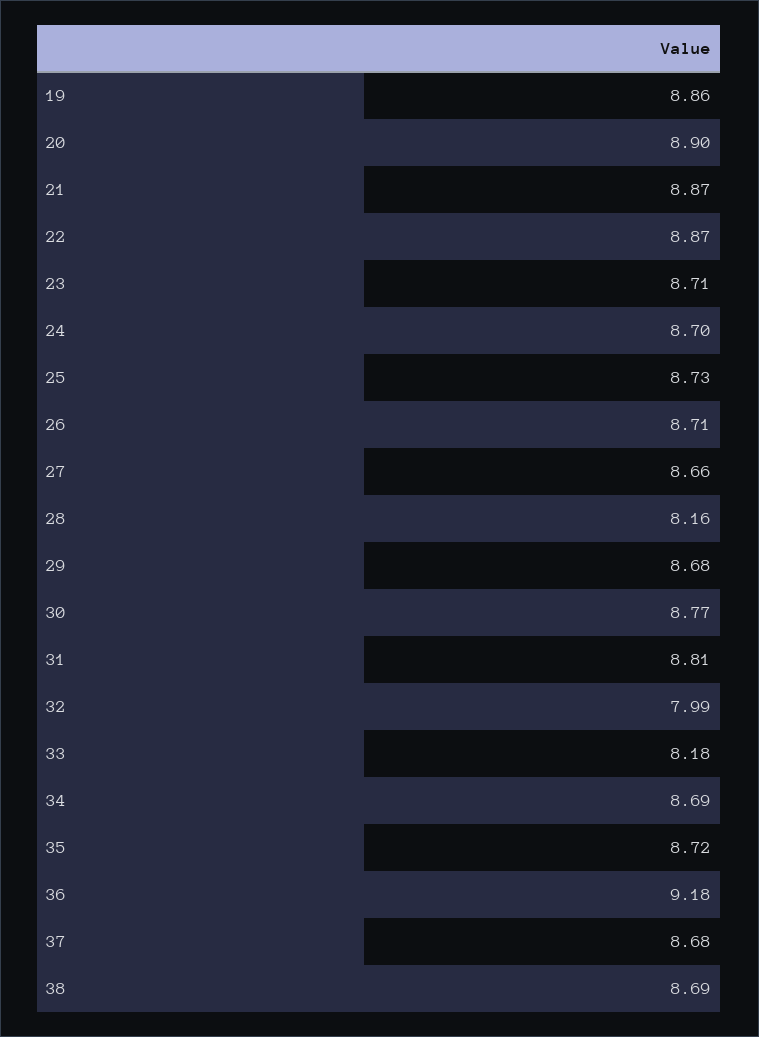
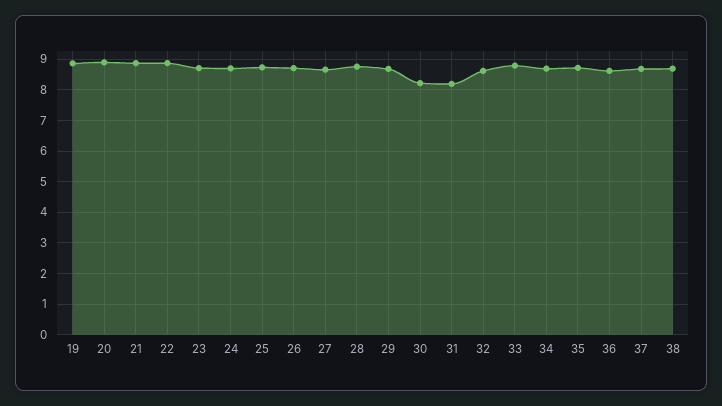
28: 8.16 -> 8.8
30: 8.77 -> 8.2
31: 8.81 -> 8.2
32: 7.99 -> 8.6
33: 8.18 -> 8.8
36: 9.18 -> 8.6

